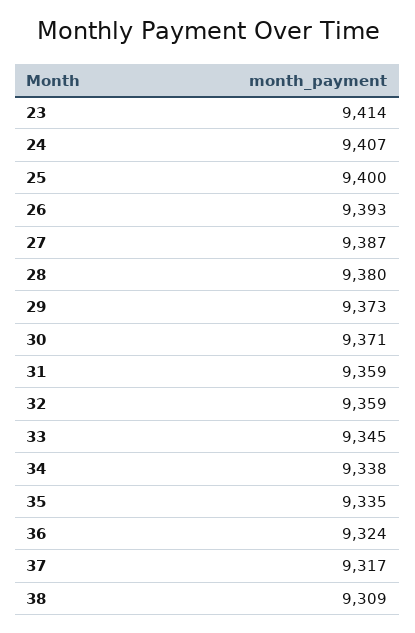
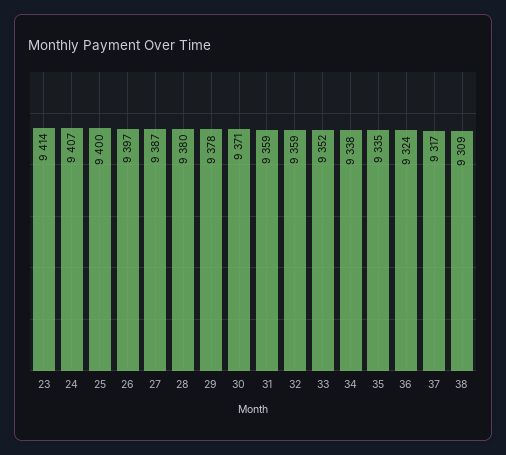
26: 9393 -> 9397
29: 9373 -> 9378
33: 9345 -> 9352

